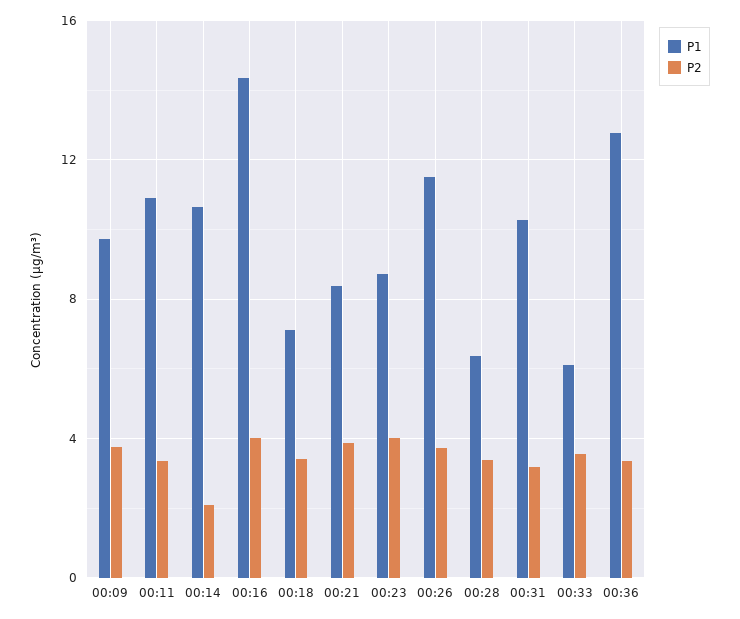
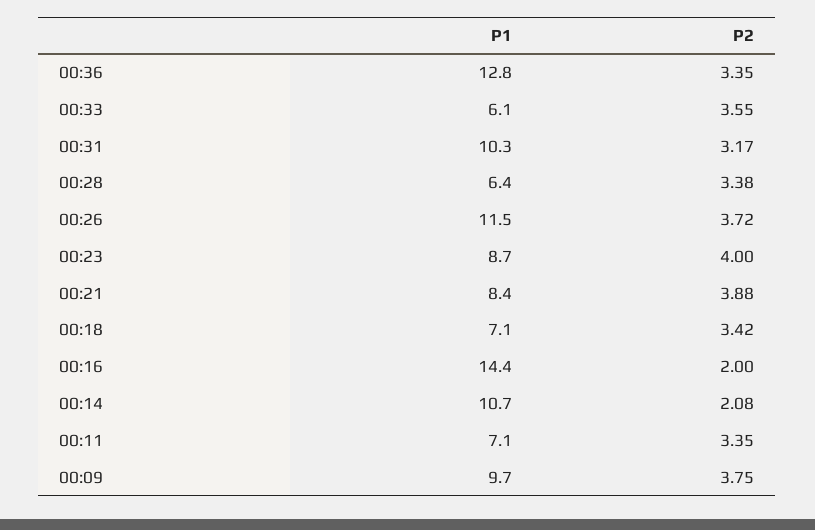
P1, 00:11: 11 -> 7.1
P2, 00:16: 4 -> 2

